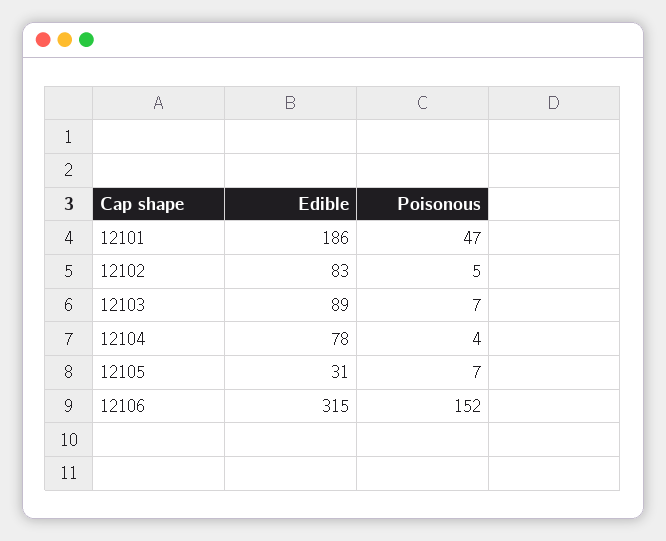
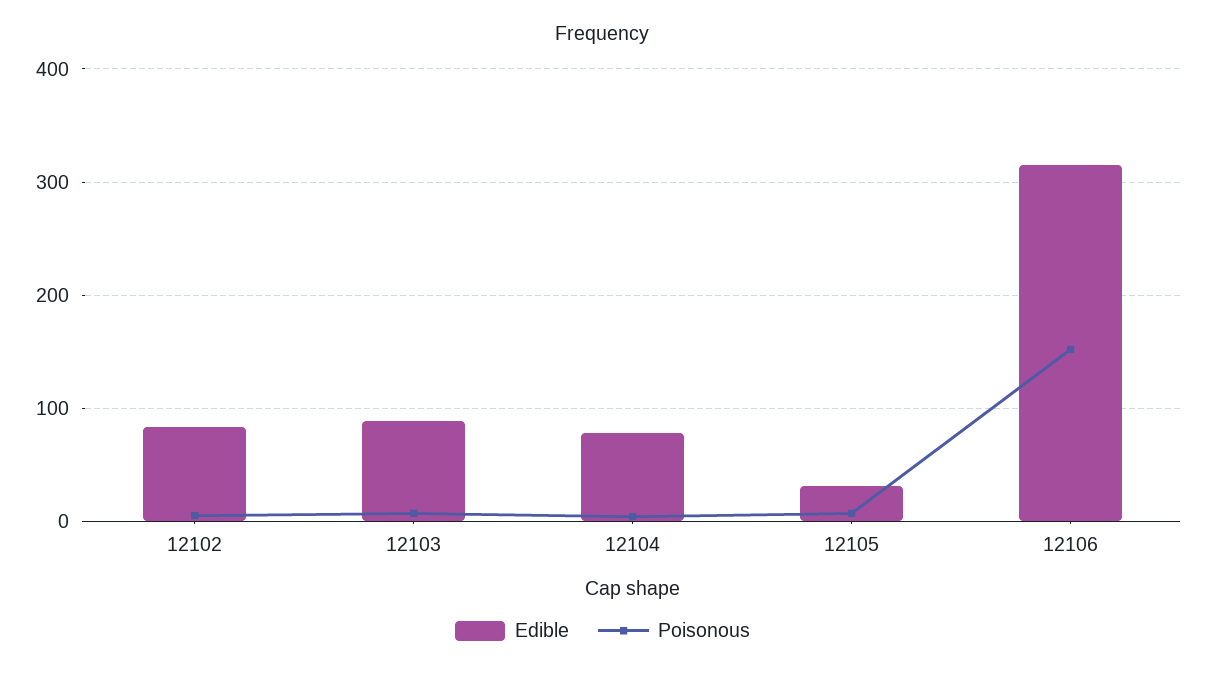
Edible, 12101: 186 -> none
Poisonous, 12101: 47 -> none

